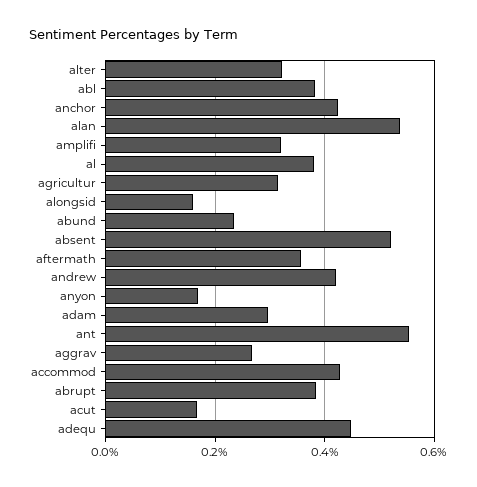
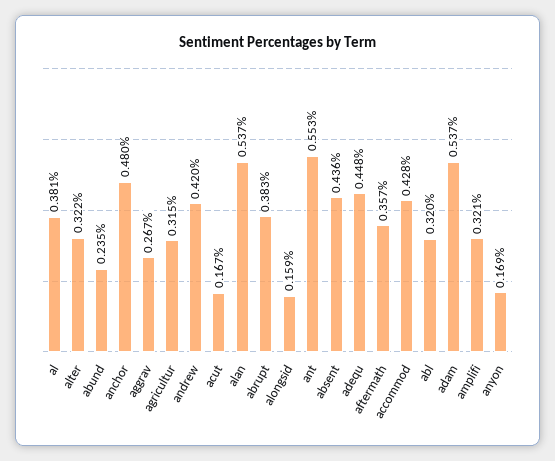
abl: 0.38 -> 0.32
anchor: 0.42 -> 0.48
absent: 0.52 -> 0.436
adam: 0.3 -> 0.537

